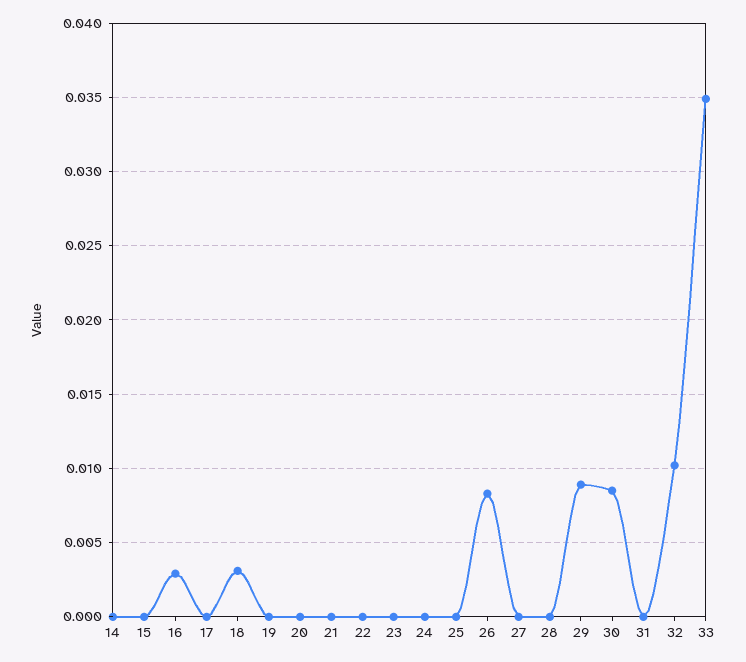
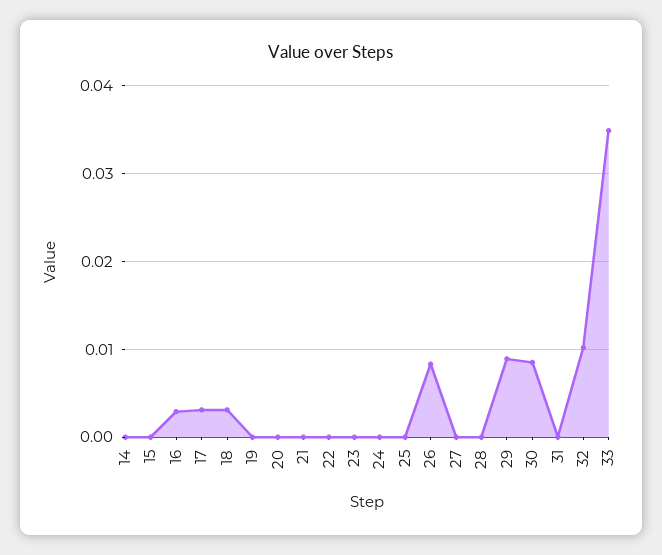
17: 0 -> 0.003

